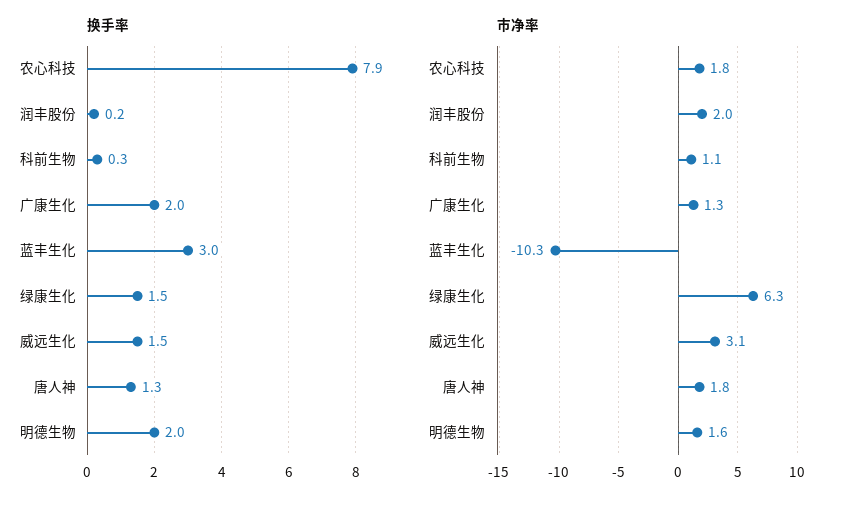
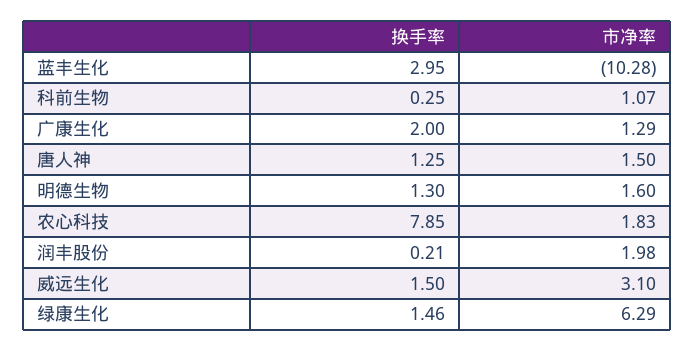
换手率, 明德生物: 2 -> 1.3
市净率, 唐人神: 1.8 -> 1.5

